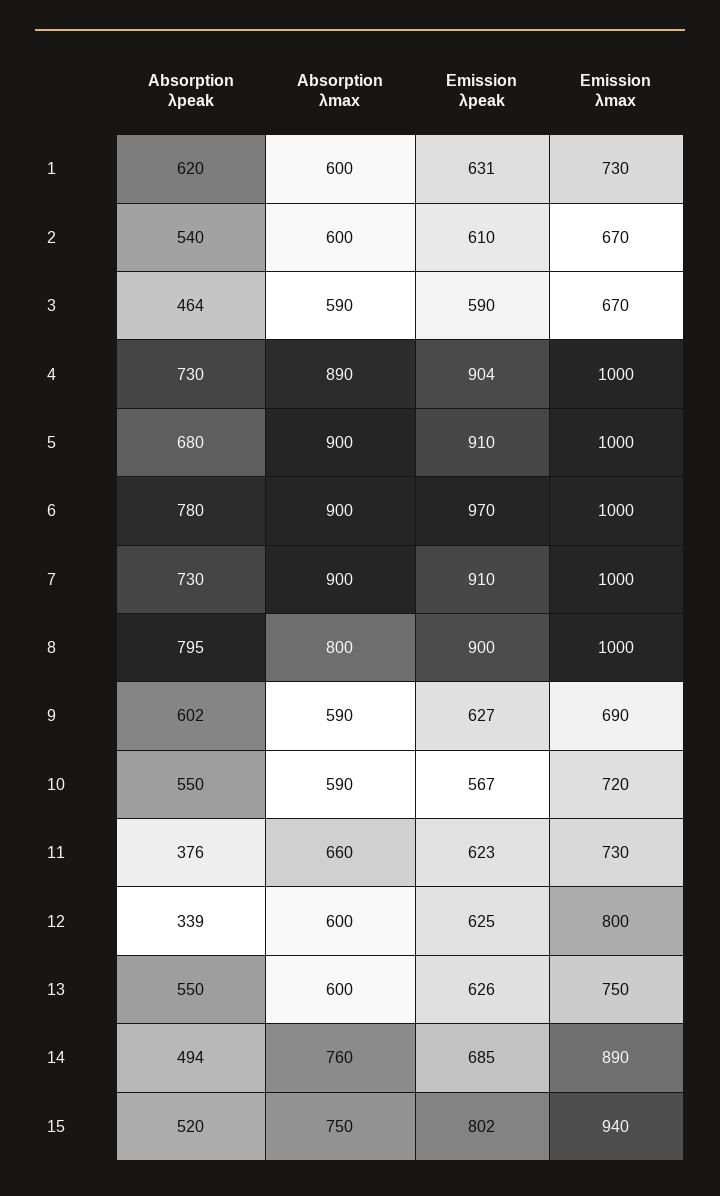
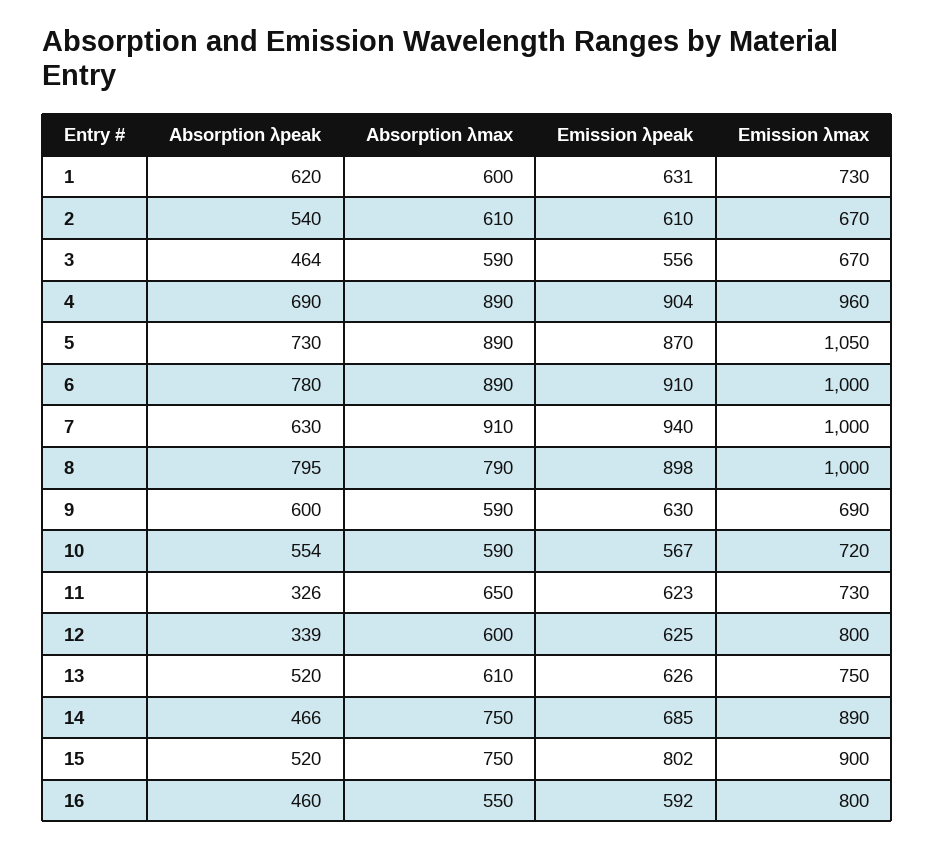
Absorption λmax, 2: 600 -> 610
Emission λpeak, 3: 590 -> 556
Absorption λpeak, 4: 730 -> 690
Emission λmax, 4: 1000 -> 960
Absorption λpeak, 5: 680 -> 730
Absorption λmax, 5: 900 -> 890
Emission λpeak, 5: 910 -> 870
Emission λmax, 5: 1000 -> 1050
Absorption λmax, 6: 900 -> 890
Emission λpeak, 6: 970 -> 910
Absorption λpeak, 7: 730 -> 630
Absorption λmax, 7: 900 -> 910
Emission λpeak, 7: 910 -> 940
Absorption λmax, 8: 800 -> 790
Emission λpeak, 8: 900 -> 898
Absorption λpeak, 9: 602 -> 600
Emission λpeak, 9: 627 -> 630
Absorption λpeak, 10: 550 -> 554
Absorption λpeak, 11: 376 -> 326
Absorption λmax, 11: 660 -> 650
Absorption λpeak, 13: 550 -> 520
Absorption λmax, 13: 600 -> 610
Absorption λpeak, 14: 494 -> 466
Absorption λmax, 14: 760 -> 750
Emission λmax, 15: 940 -> 900
Absorption λpeak, 16: none -> 460
Absorption λmax, 16: none -> 550
Emission λpeak, 16: none -> 592
Emission λmax, 16: none -> 800

